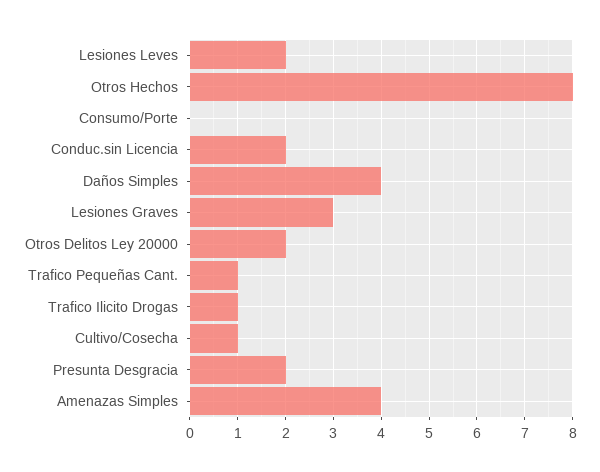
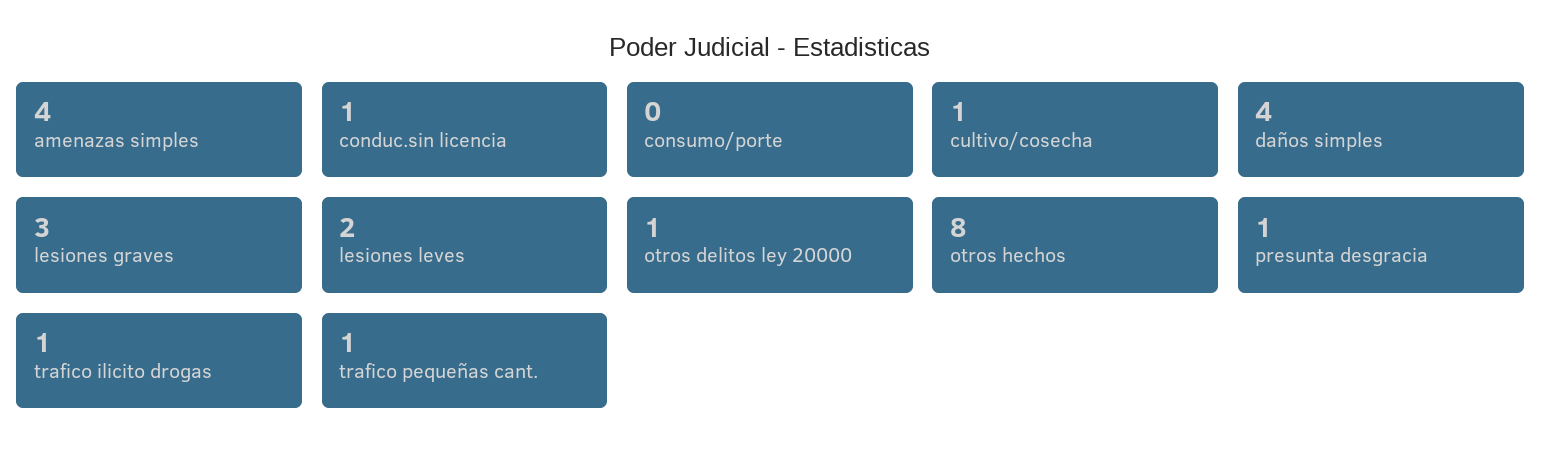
Conduc.sin Licencia: 2 -> 1
Otros Delitos Ley 20000: 2 -> 1
Presunta Desgracia: 2 -> 1

